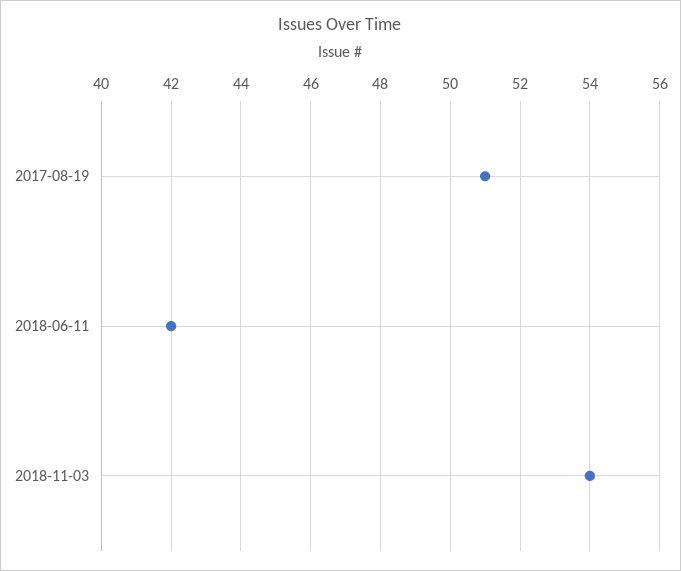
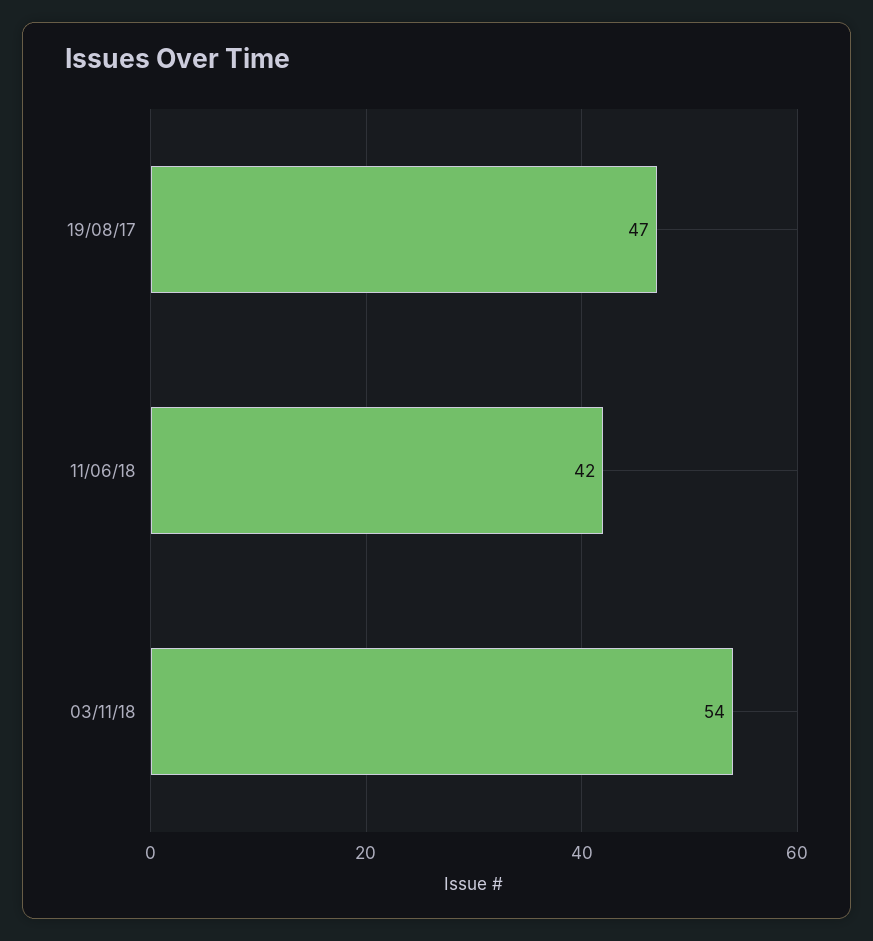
2017-08-19: 51 -> 47

